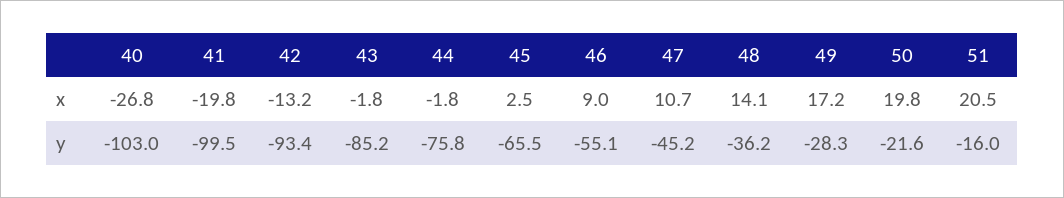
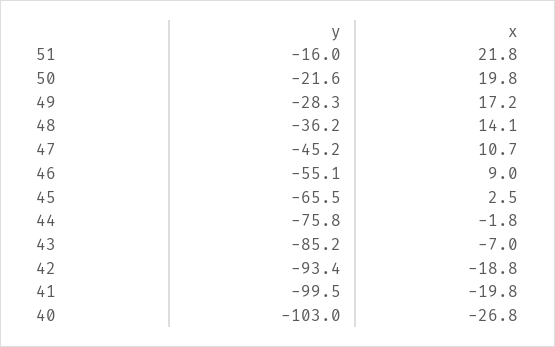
42, x: -13.2 -> -18.8
43, x: -1.8 -> -7
51, x: 20.5 -> 21.8

